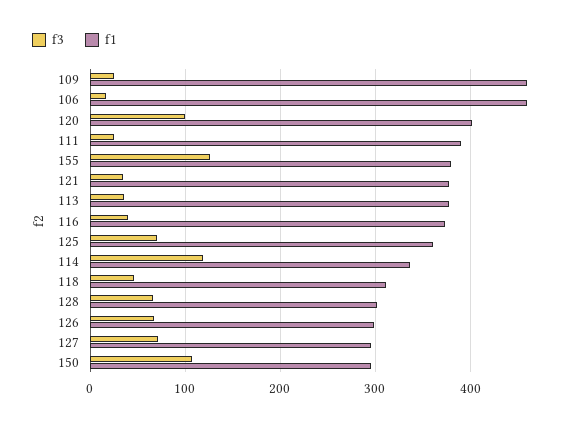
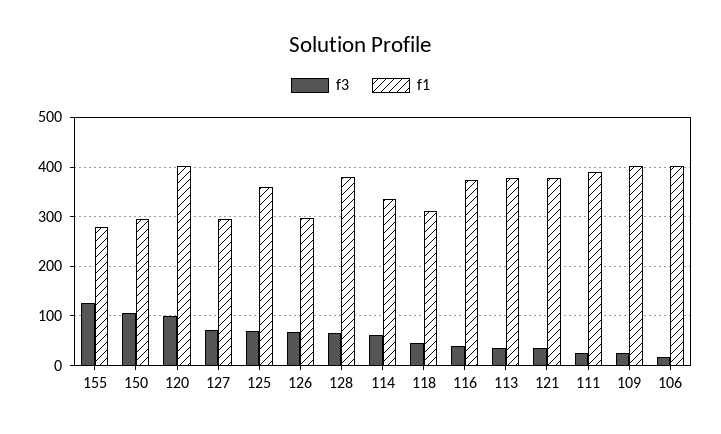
f1, 109: 460 -> 400
f1, 106: 460 -> 400
f1, 155: 380 -> 280
f3, 114: 120 -> 60
f1, 128: 300 -> 380

